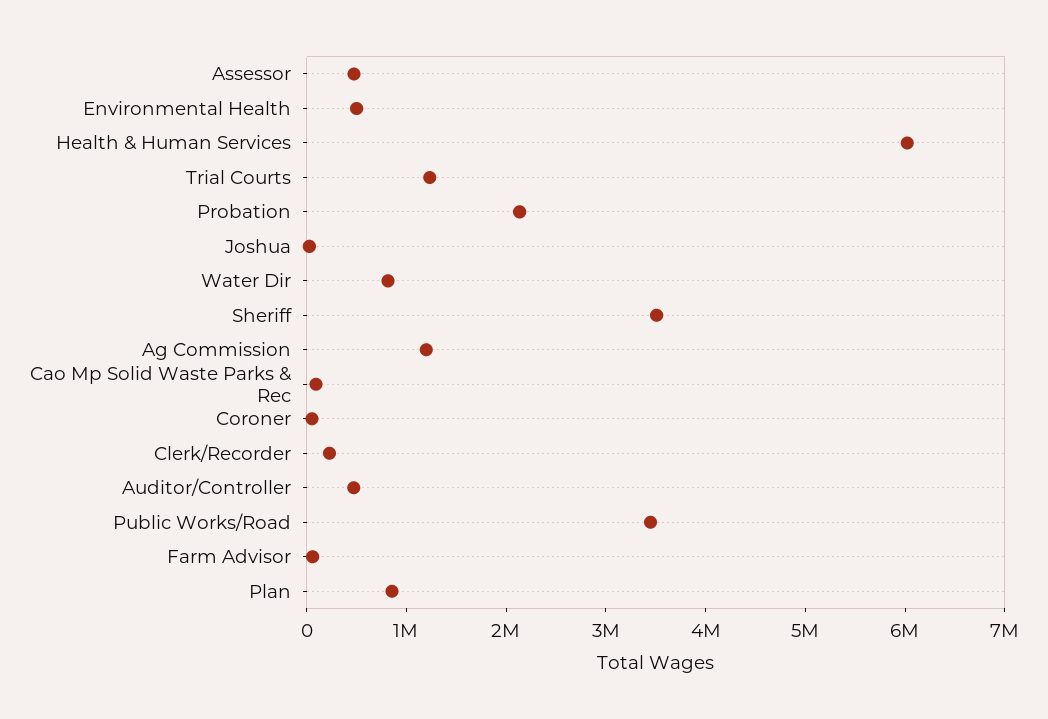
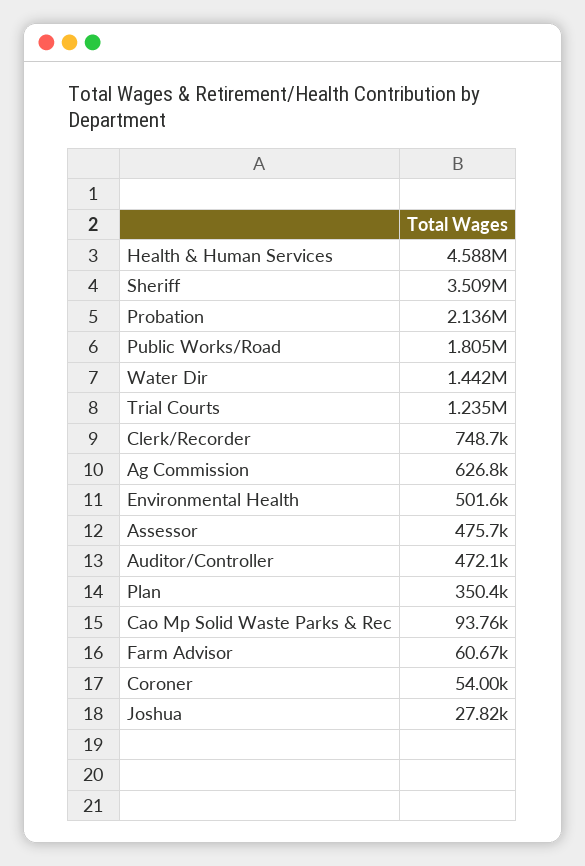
Health & Human Services: 6000000 -> 4588000
Water Dir: 800000 -> 1442000
Ag Commission: 1200000 -> 626800
Clerk/Recorder: 200000 -> 748700
Public Works/Road: 3400000 -> 1805000
Plan: 800000 -> 350400

